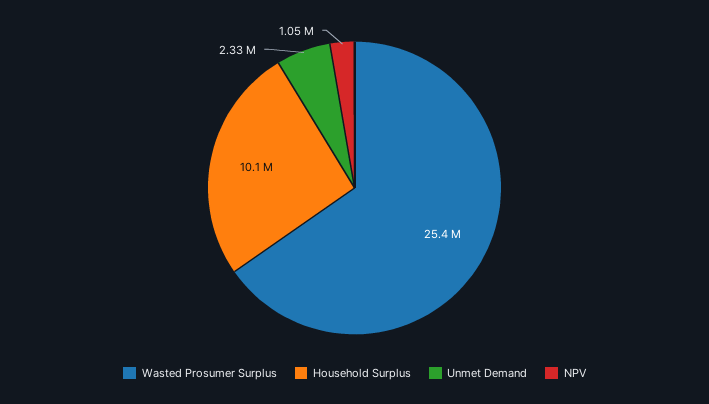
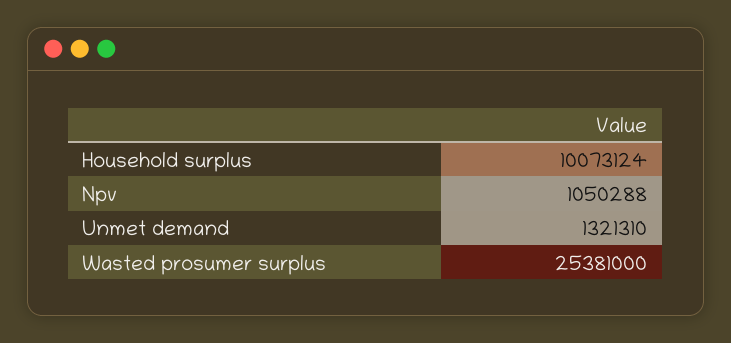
Unmet Demand: 2330000 -> 1321310

